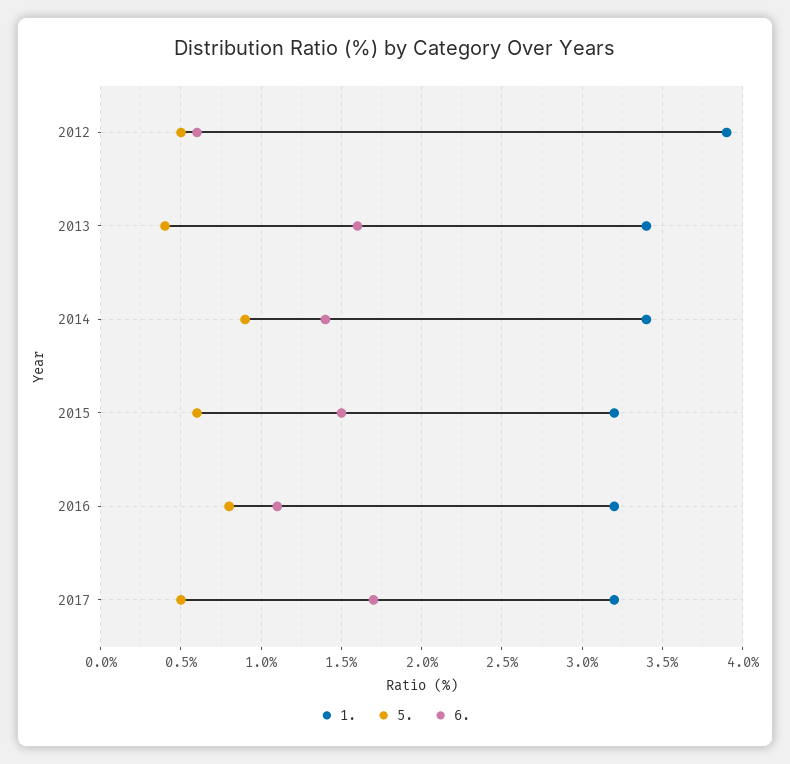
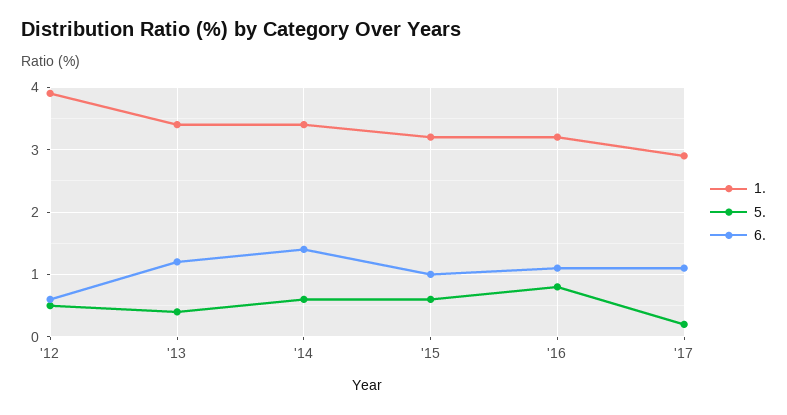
6., 2013: 1.6 -> 1.2
5., 2014: 0.9 -> 0.6
6., 2015: 1.5 -> 1
1., 2017: 3.2 -> 2.9
5., 2017: 0.5 -> 0.2
6., 2017: 1.7 -> 1.1

